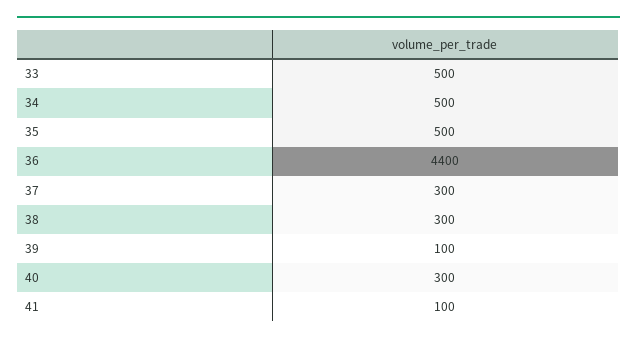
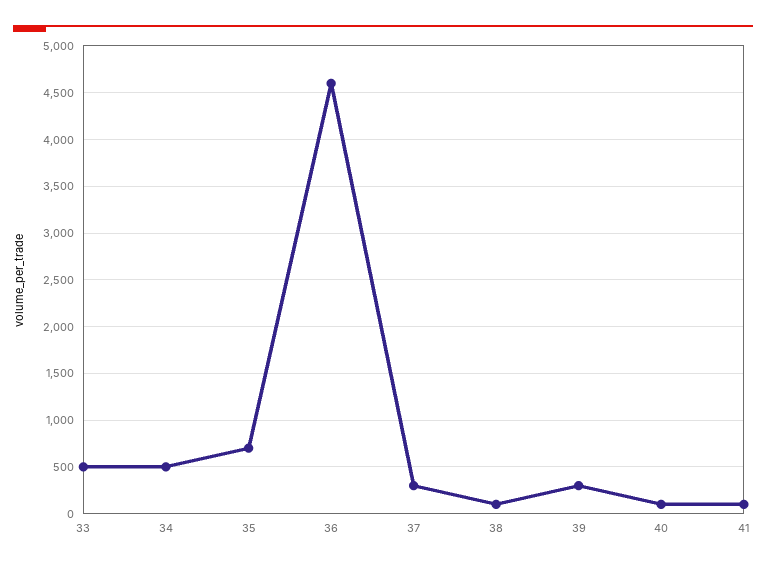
35: 500 -> 700
36: 4400 -> 4600
38: 300 -> 100
39: 100 -> 300
40: 300 -> 100

